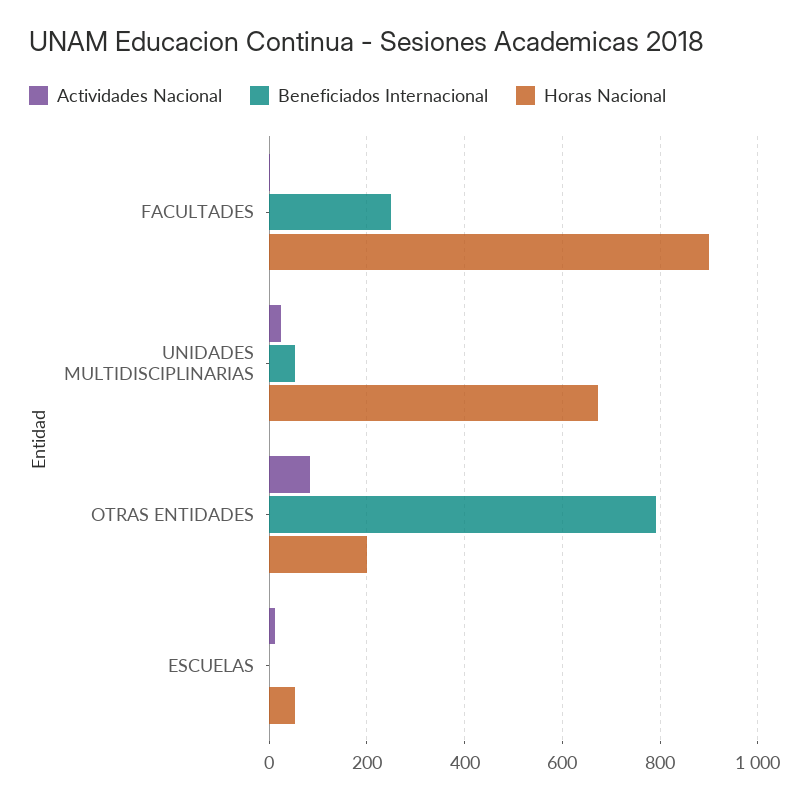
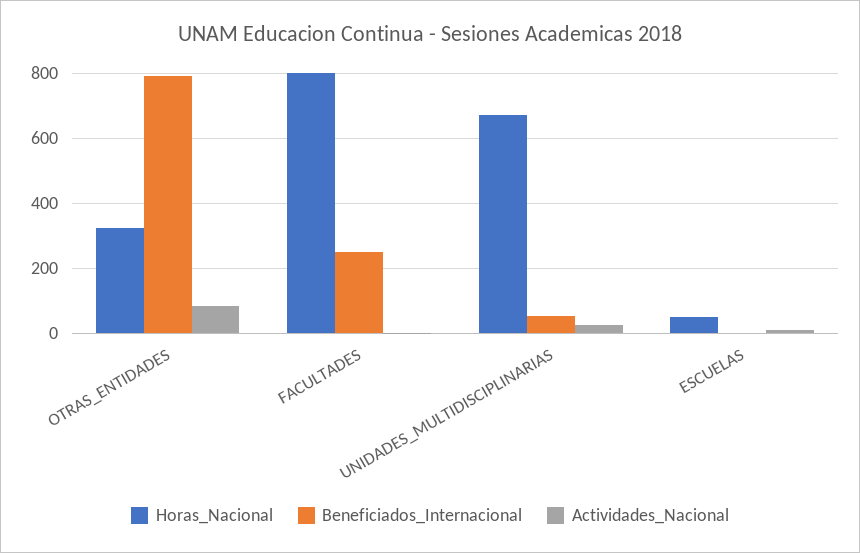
Horas Nacional, FACULTADES: 900 -> 800
Horas Nacional, OTRAS ENTIDADES: 200 -> 320

